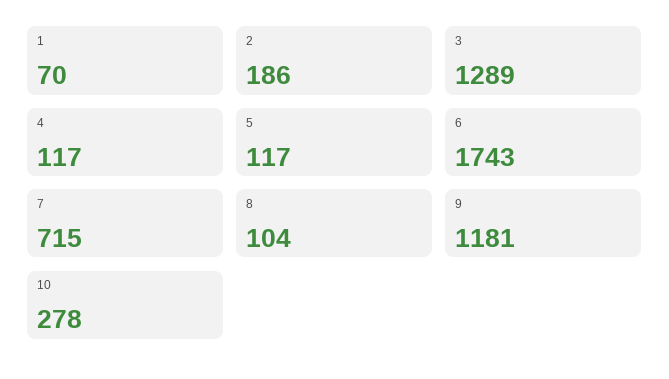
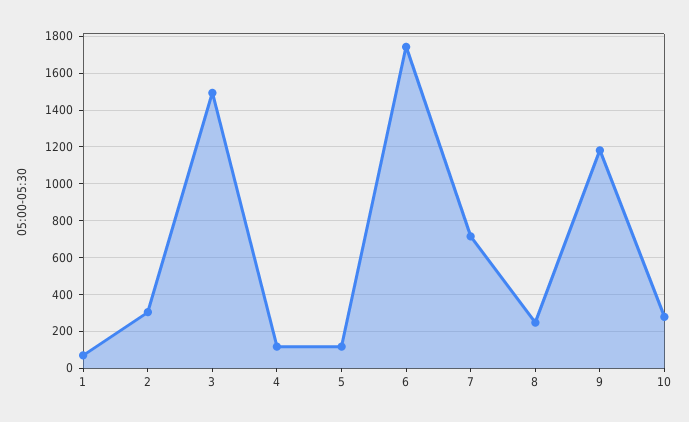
2: 186 -> 300
3: 1289 -> 1500
8: 104 -> 250

